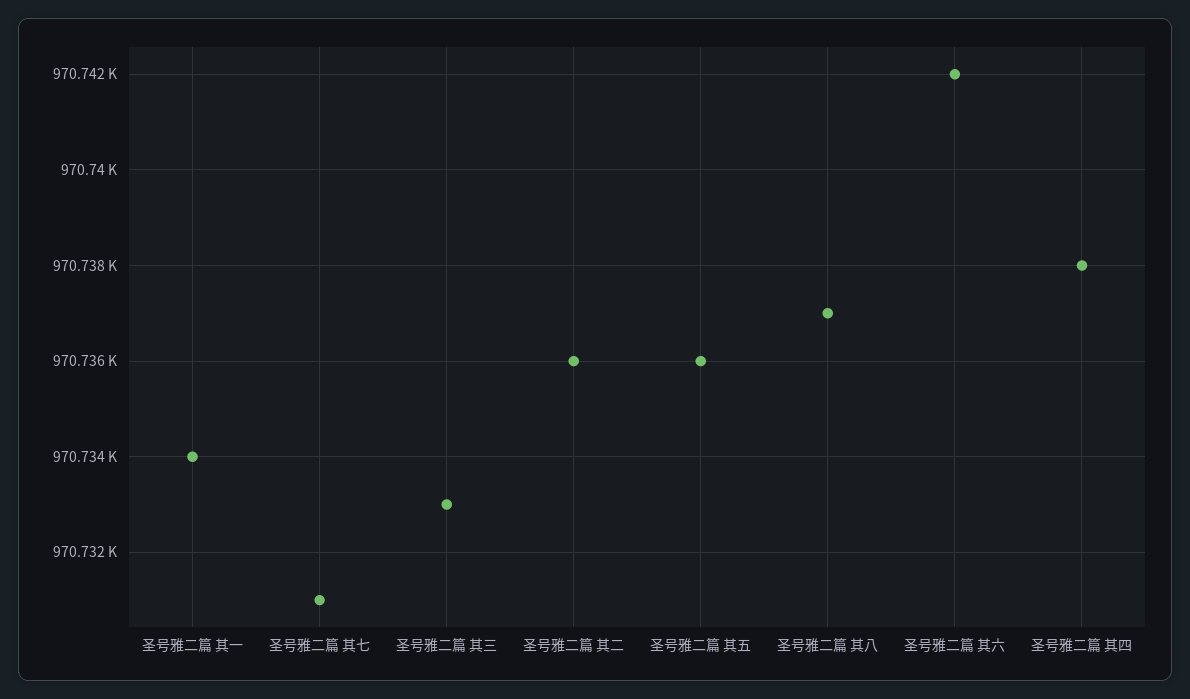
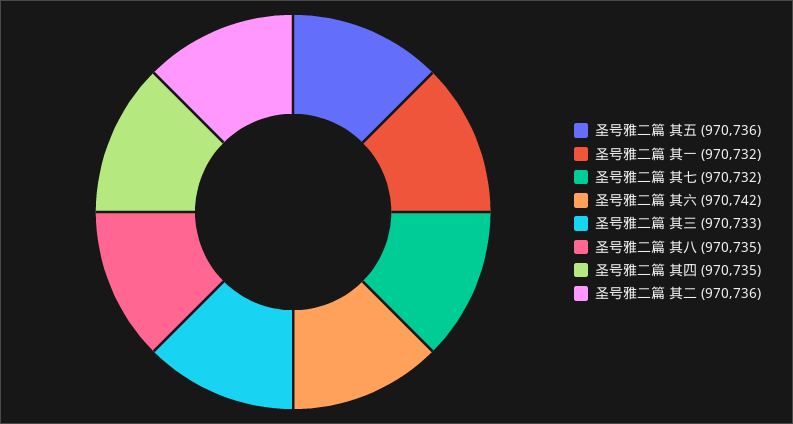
圣号雅二篇 其一: 970734 -> 970732
圣号雅二篇 其七: 970731 -> 970732
圣号雅二篇 其八: 970737 -> 970735
圣号雅二篇 其四: 970738 -> 970735

